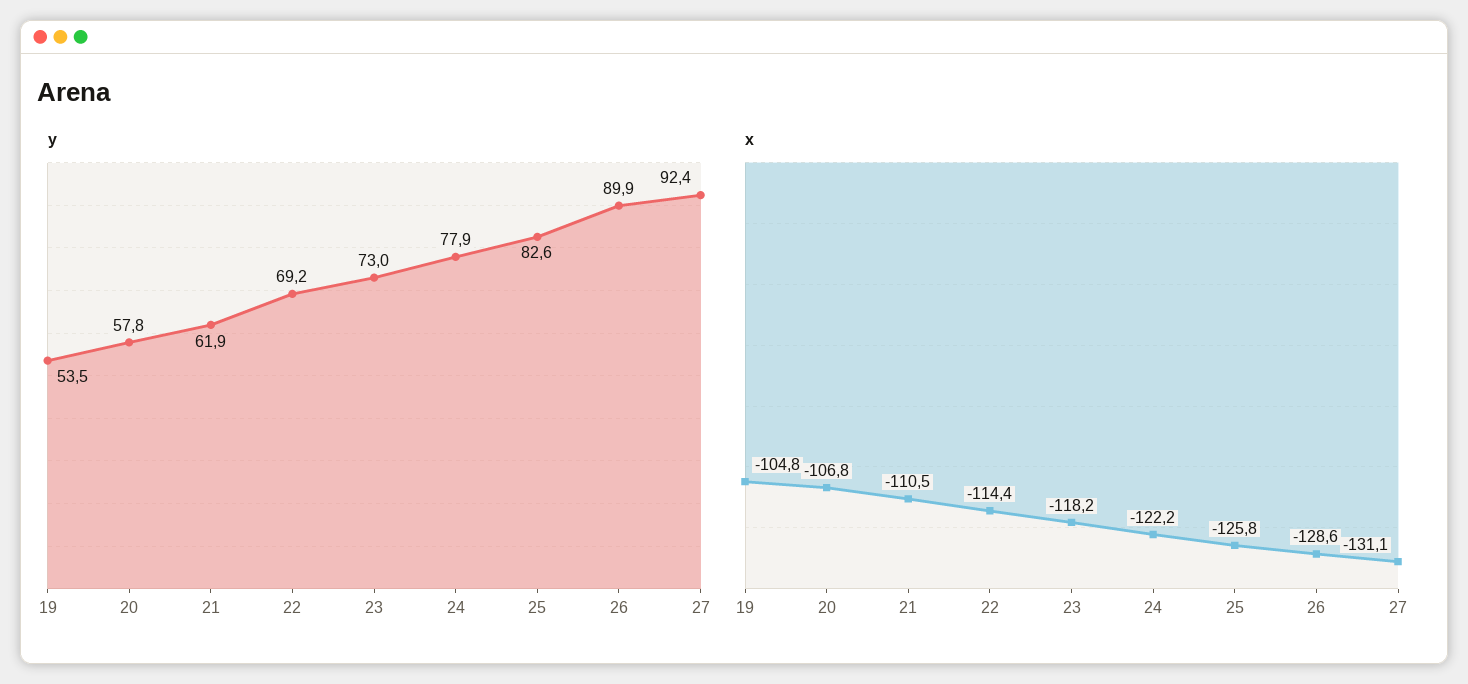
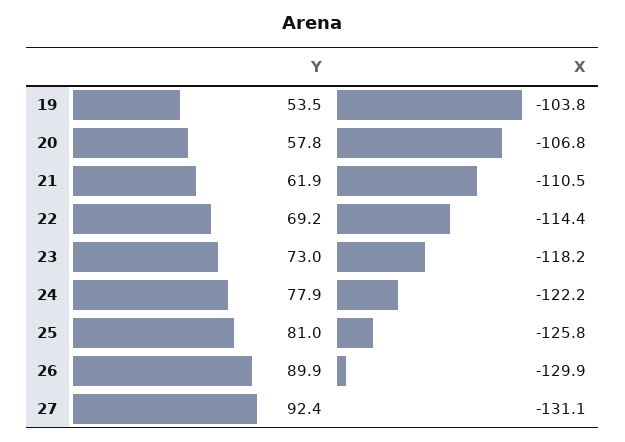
y, 25: 82.6 -> 81
x, 19: -104.8 -> -103.8
x, 26: -128.6 -> -129.9

